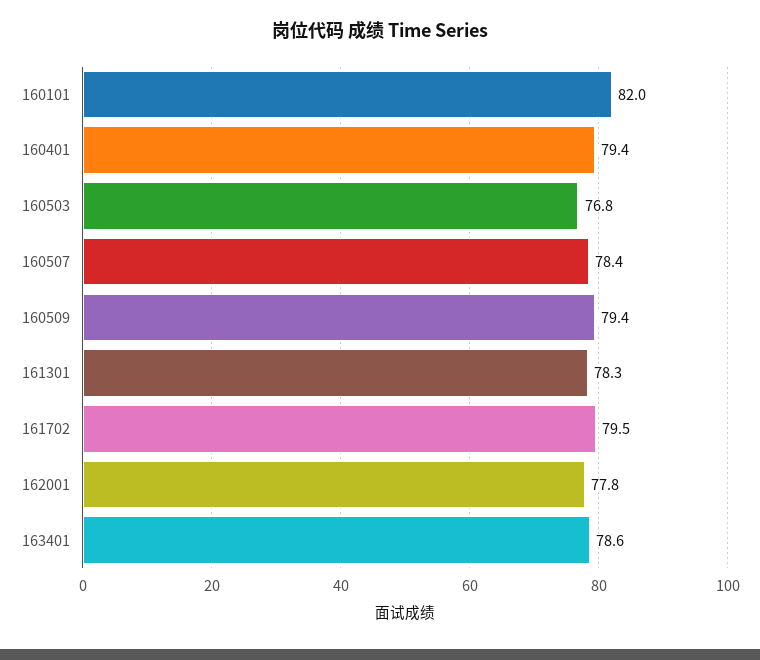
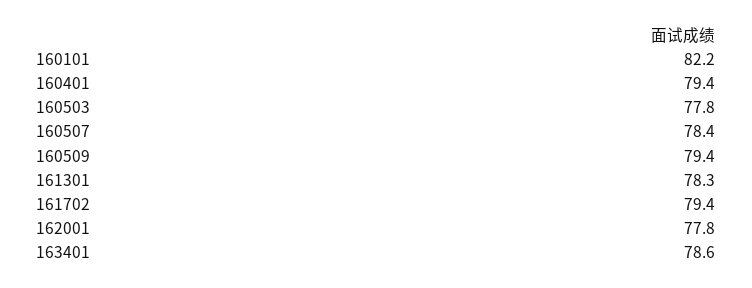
160101: 82 -> 82.2
160503: 76.8 -> 77.8
161702: 79.5 -> 79.4

